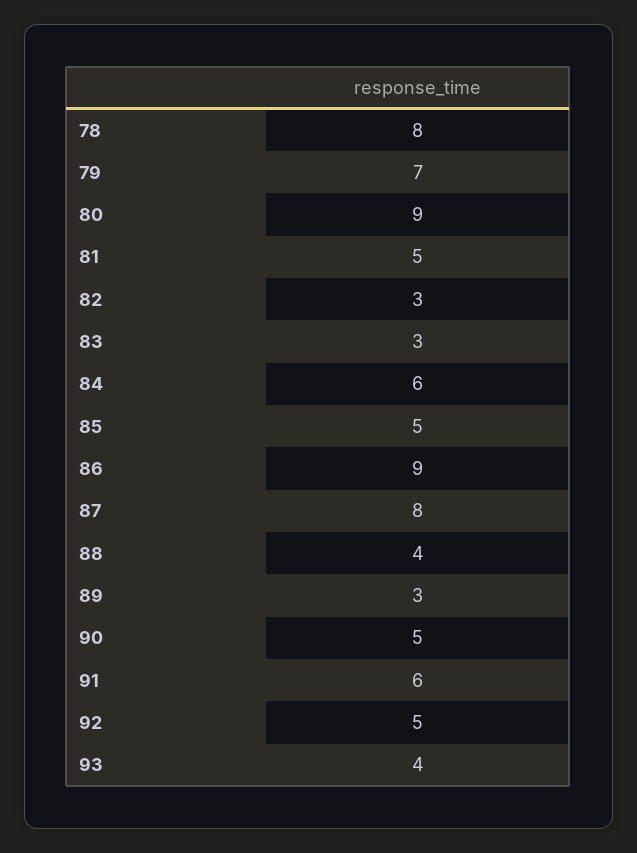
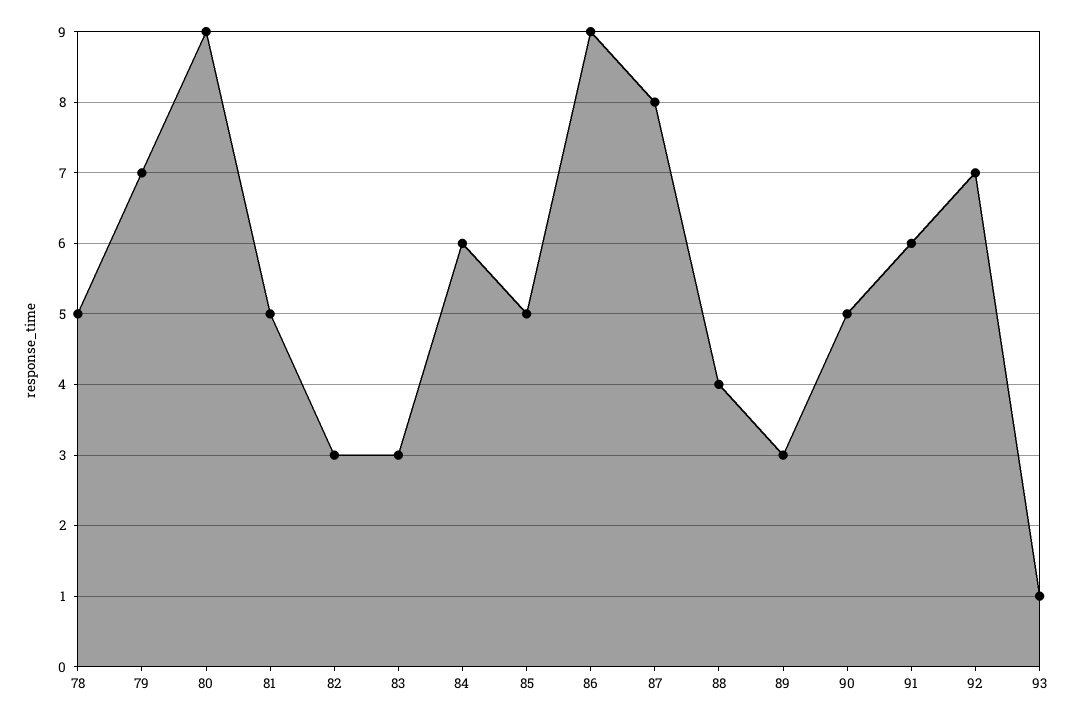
78: 8 -> 5
92: 5 -> 7
93: 4 -> 1

